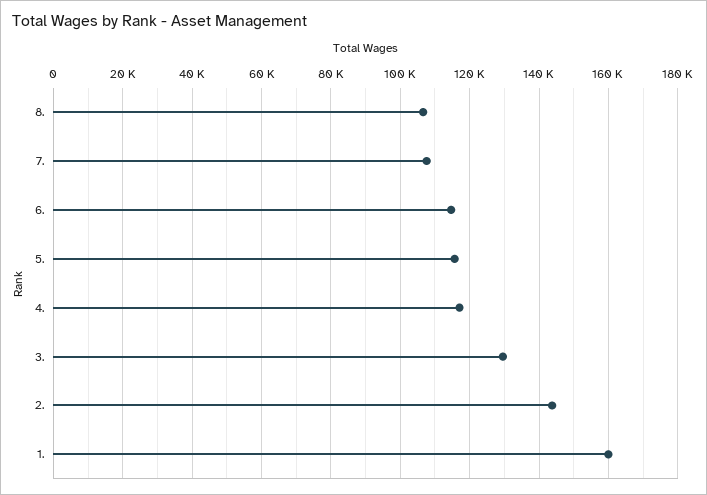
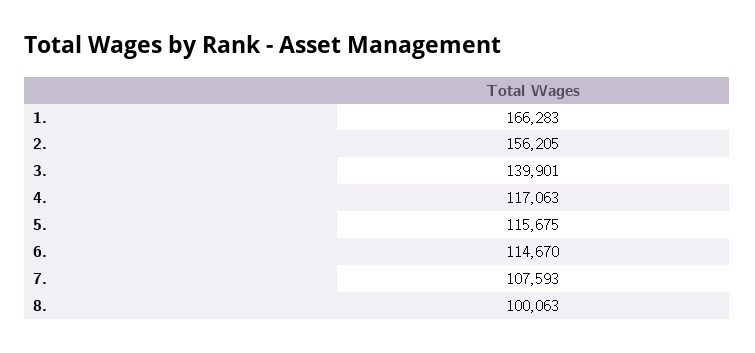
8.: 106000 -> 100063
3.: 130000 -> 139901
2.: 144000 -> 156205
1.: 160000 -> 166283

